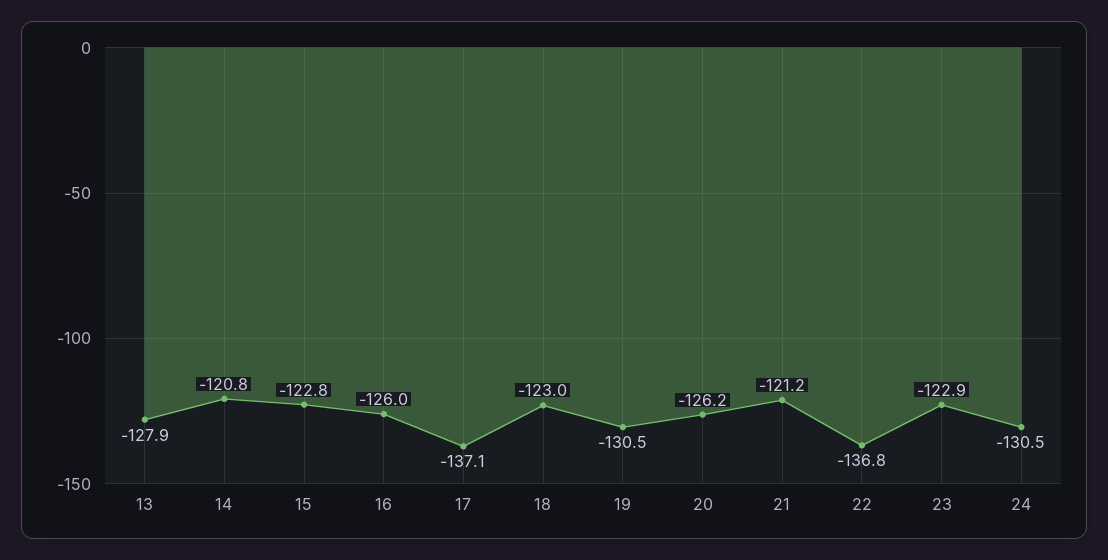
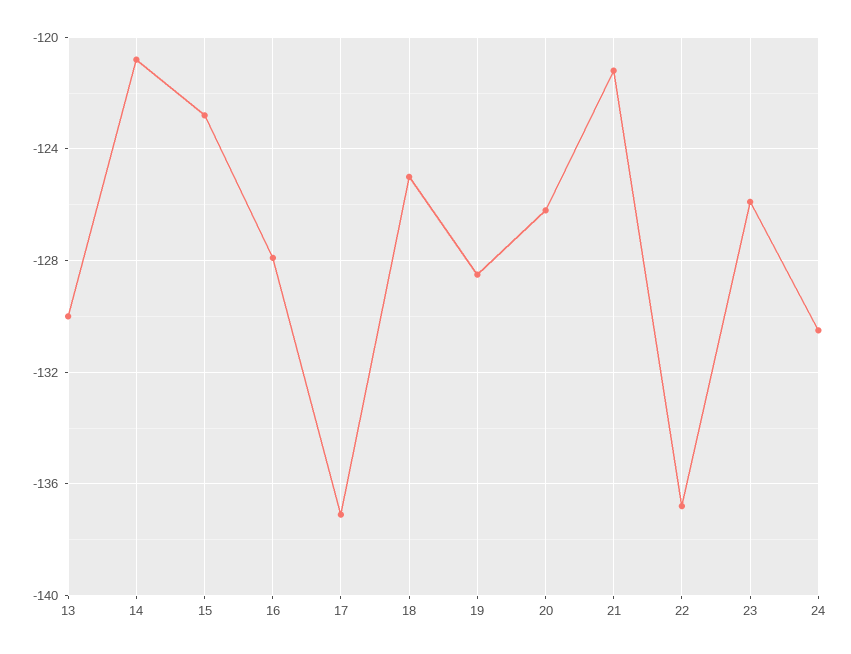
13: -127.9 -> -130
16: -126 -> -128
18: -123 -> -125
19: -130.5 -> -128.5
23: -122.9 -> -126

